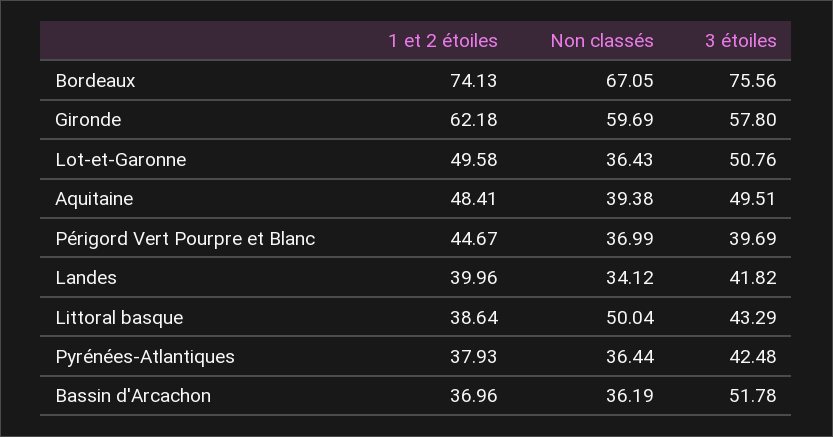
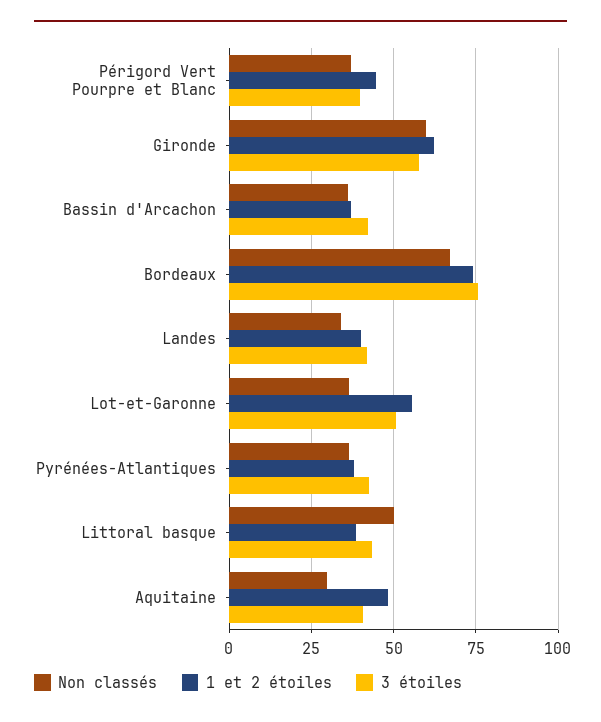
1 et 2 étoiles, Lot-et-Garonne: 49.58 -> 55
Non classés, Aquitaine: 39.38 -> 30
3 étoiles, Aquitaine: 49.51 -> 40
3 étoiles, Bassin d'Arcachon: 51.78 -> 42.5

